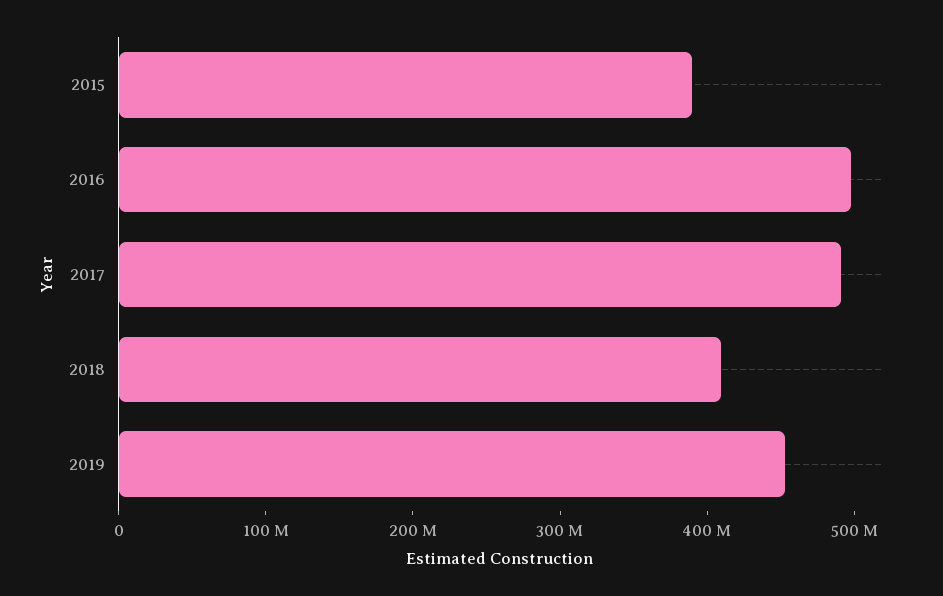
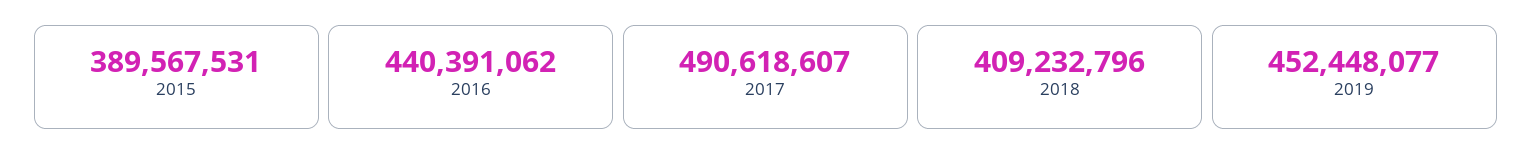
2016: 500000000 -> 440391062

